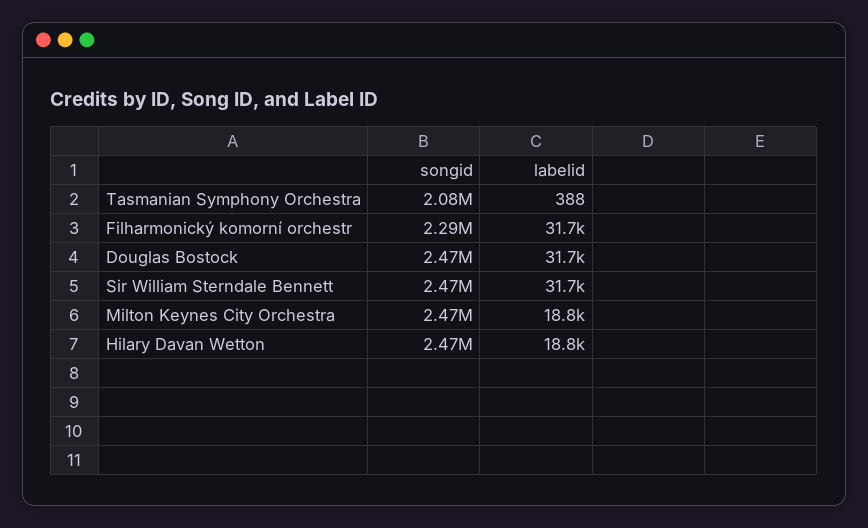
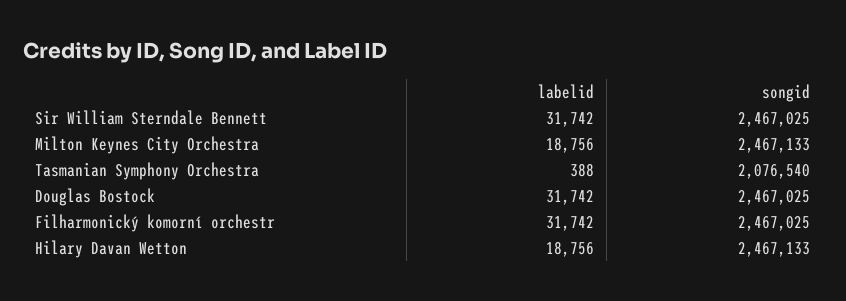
songid, Filharmonický komorní orchestr: 2290000 -> 2467025

